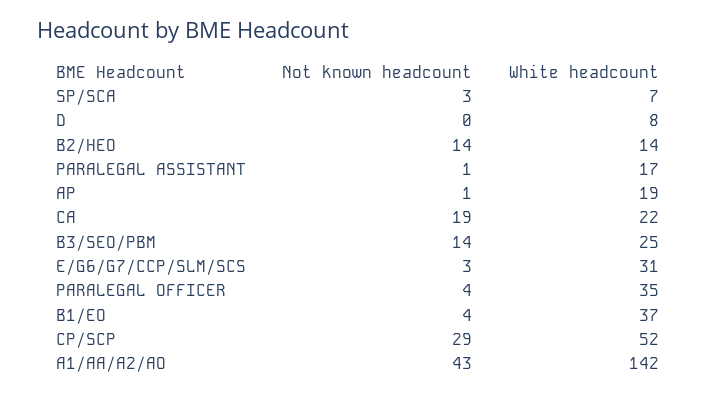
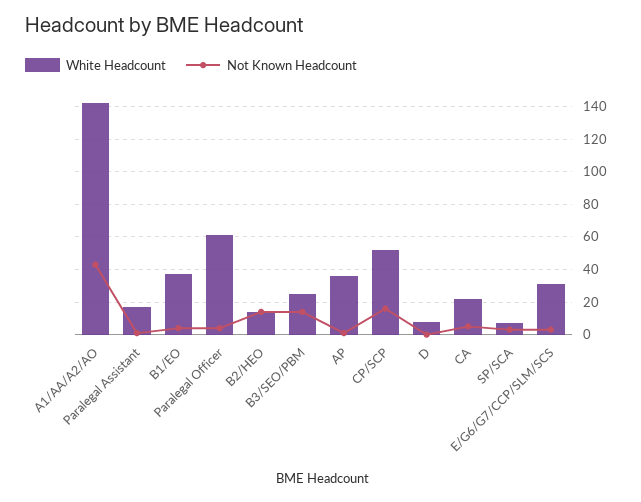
White headcount, AP: 19 -> 35
Not known headcount, CA: 19 -> 5
White headcount, PARALEGAL OFFICER: 35 -> 60
Not known headcount, CP/SCP: 29 -> 15

